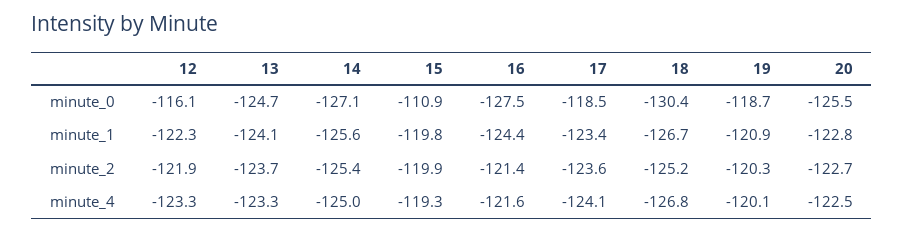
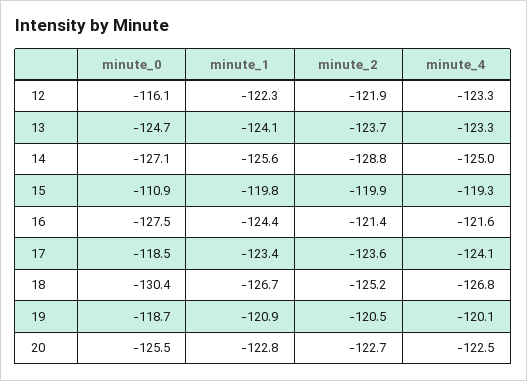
14, minute_2: -125.4 -> -128.8
19, minute_2: -120.3 -> -120.5

